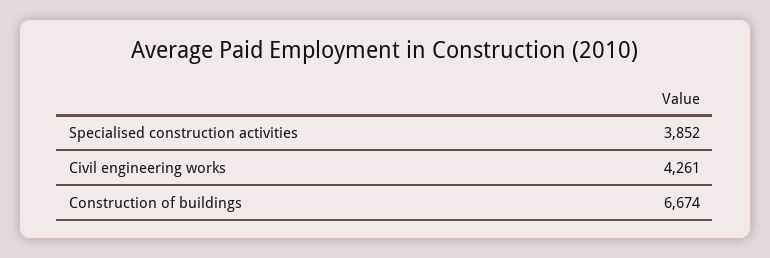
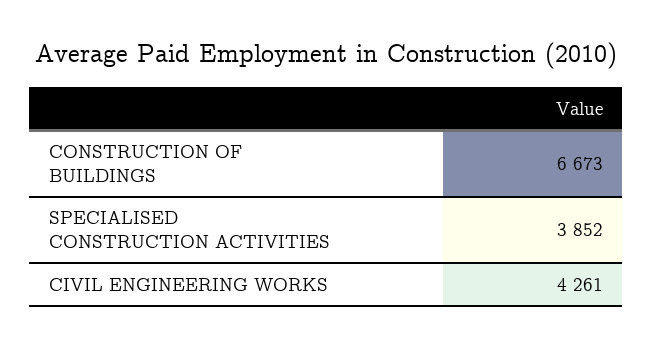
Construction of buildings: 6674 -> 6673

